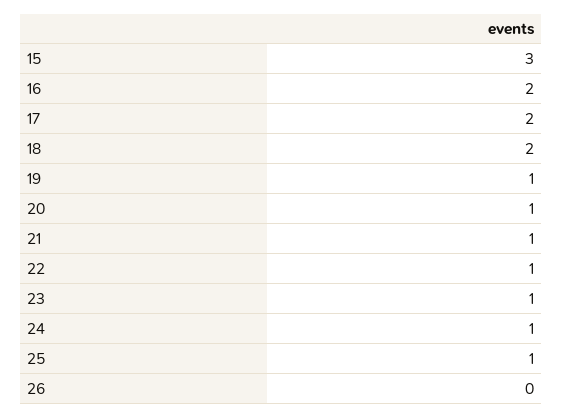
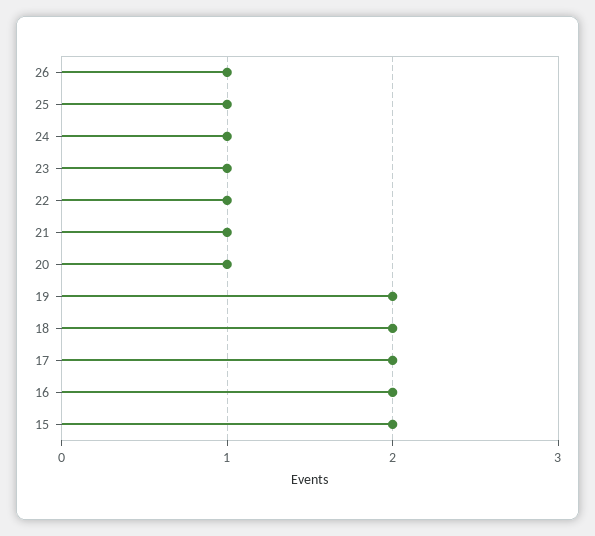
15: 3 -> 2
19: 1 -> 2
26: 0 -> 1

